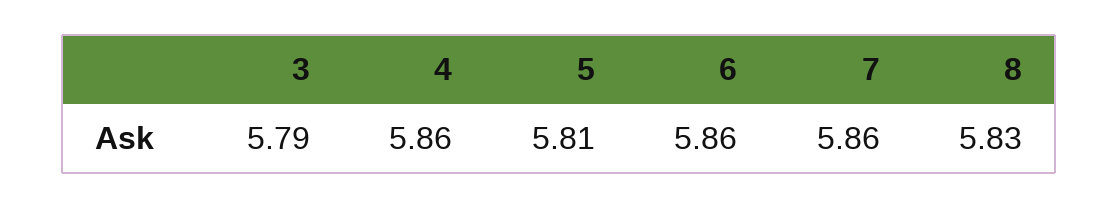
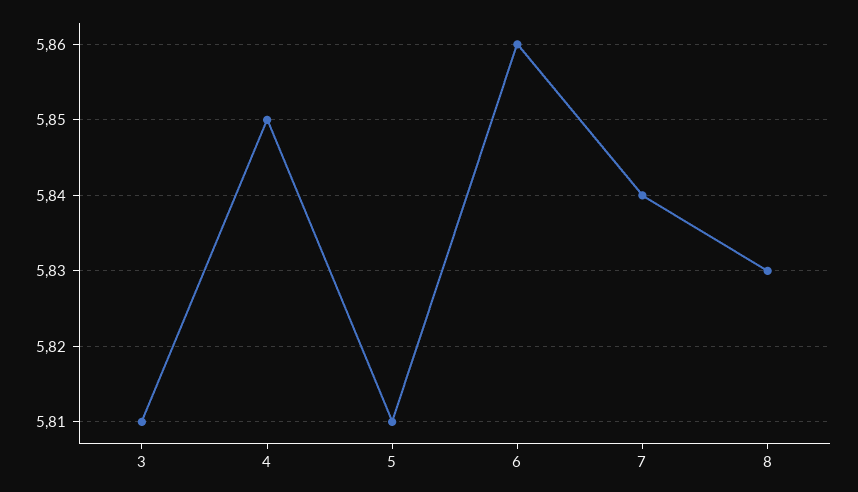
3: 5.79 -> 5.81
4: 5.86 -> 5.85
7: 5.86 -> 5.84

